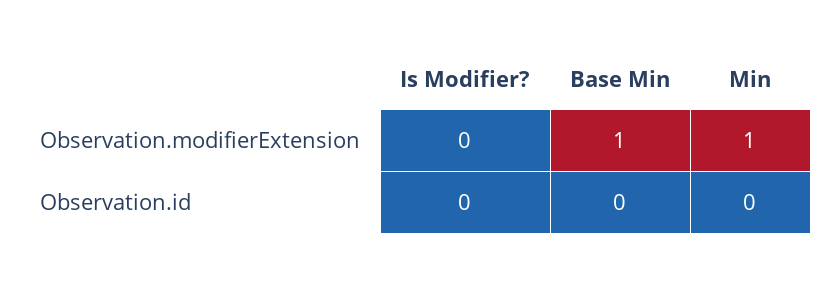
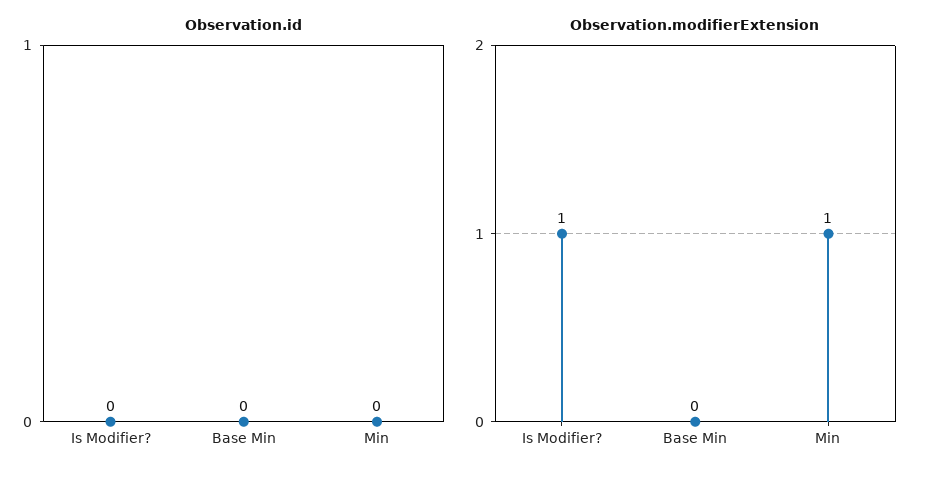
Observation.modifierExtension, Is Modifier?: 0 -> 1
Observation.modifierExtension, Base Min: 1 -> 0

